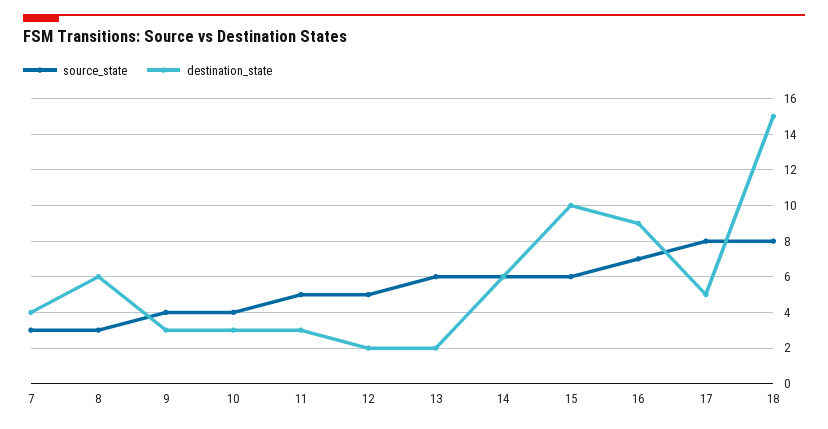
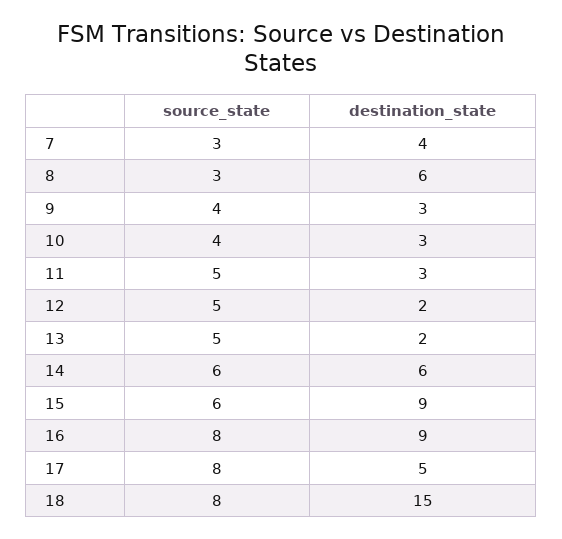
source_state, 13: 6 -> 5
destination_state, 15: 10 -> 9
source_state, 16: 7 -> 8

